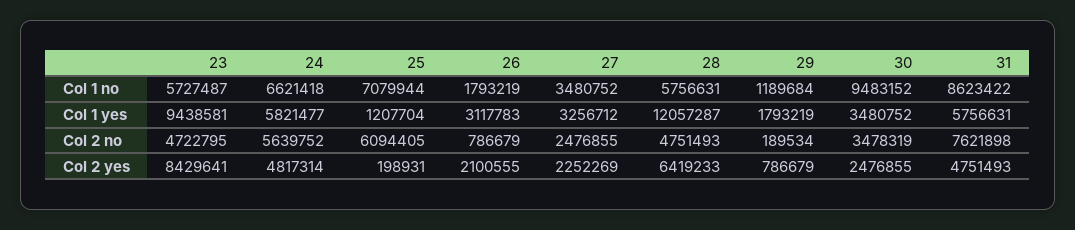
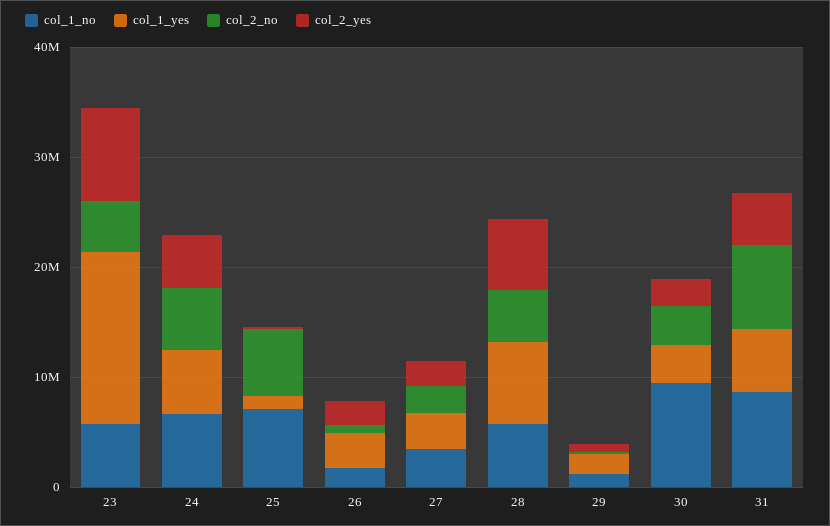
Col 1 yes, 23: 9438581 -> 16000000
Col 1 yes, 28: 12057287 -> 8000000

